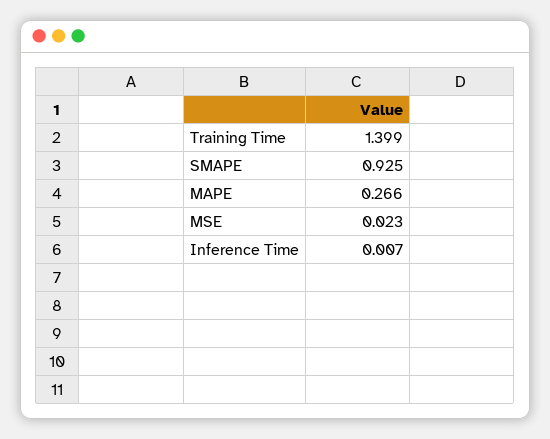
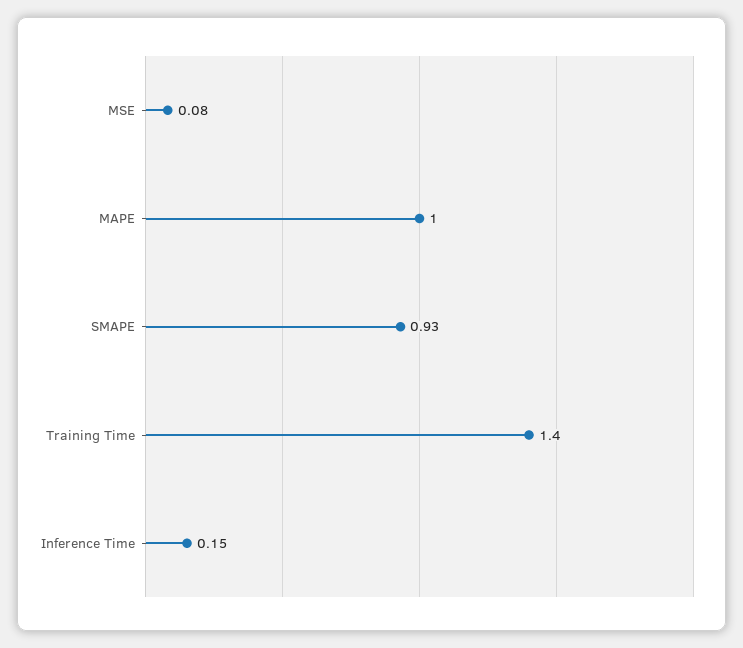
MAPE: 0.266 -> 1
MSE: 0.023 -> 0.08
Inference Time: 0.007 -> 0.15

